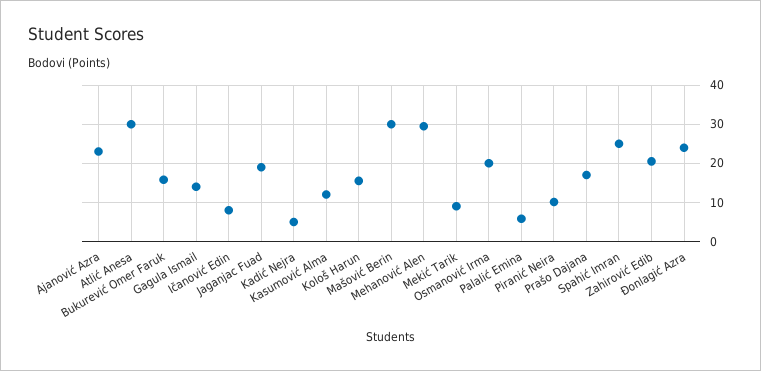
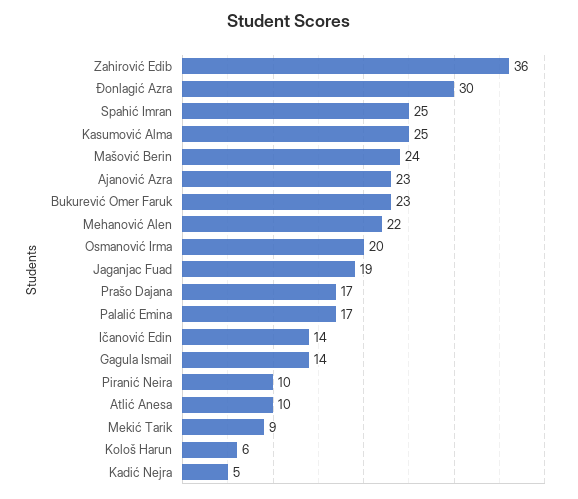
Atlić Anesa: 30 -> 10
Bukurević Omer Faruk: 16 -> 23
Ičanović Edin: 8 -> 14
Kasumović Alma: 12 -> 25
Kološ Harun: 16 -> 6
Mašović Berin: 30 -> 24
Mehanović Alen: 30 -> 22
Palalić Emina: 6 -> 17
Zahirović Edib: 20 -> 36
Đonlagić Azra: 24 -> 30

